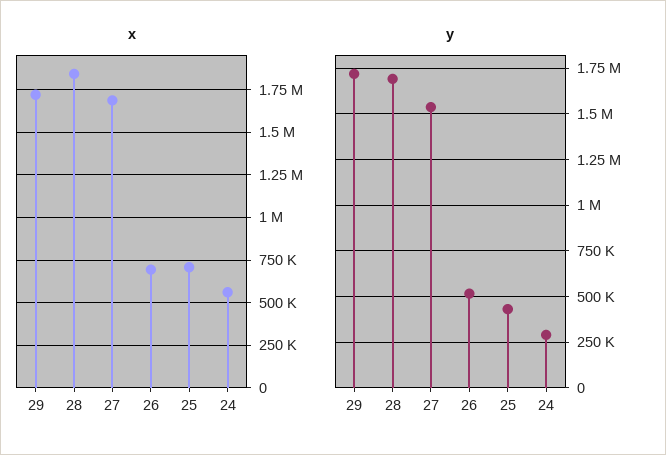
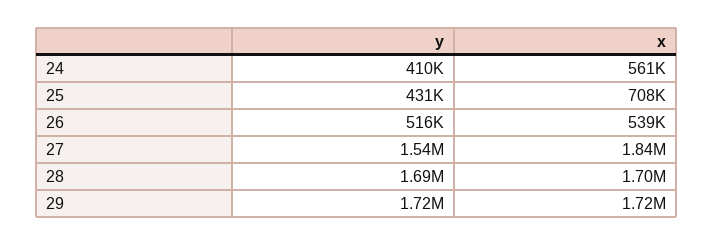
x, 28: 1850000 -> 1700000
x, 27: 1700000 -> 1840000
x, 26: 700000 -> 539000
y, 24: 300000 -> 410000

